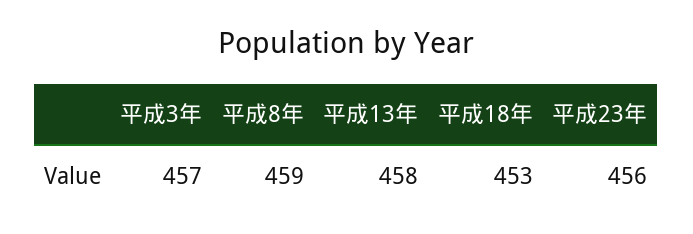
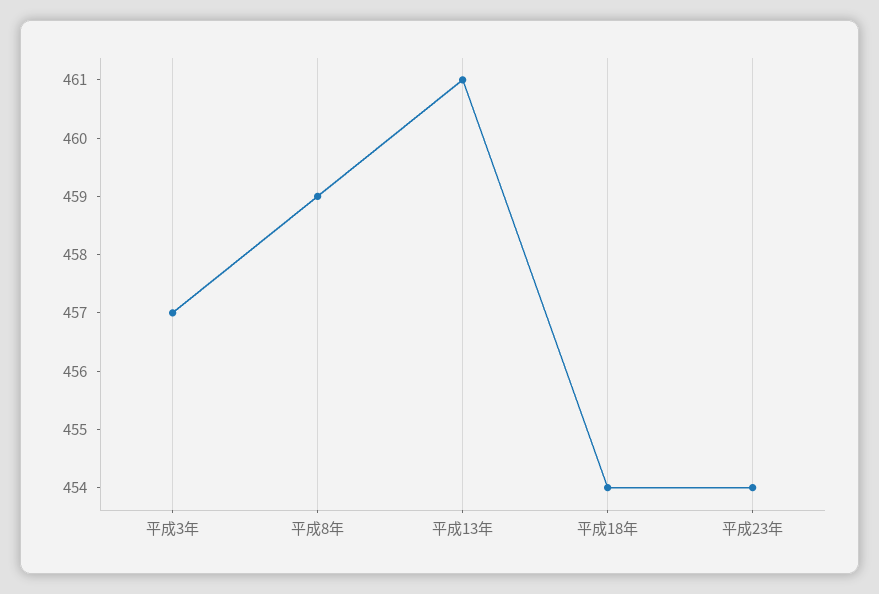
平成13年: 458 -> 461
平成18年: 453 -> 454
平成23年: 456 -> 454

